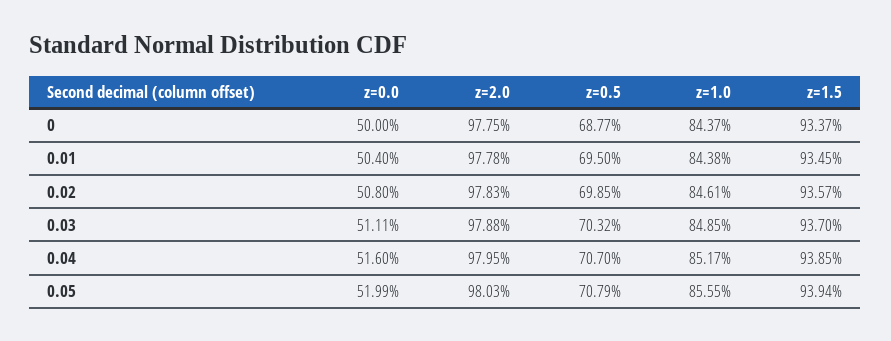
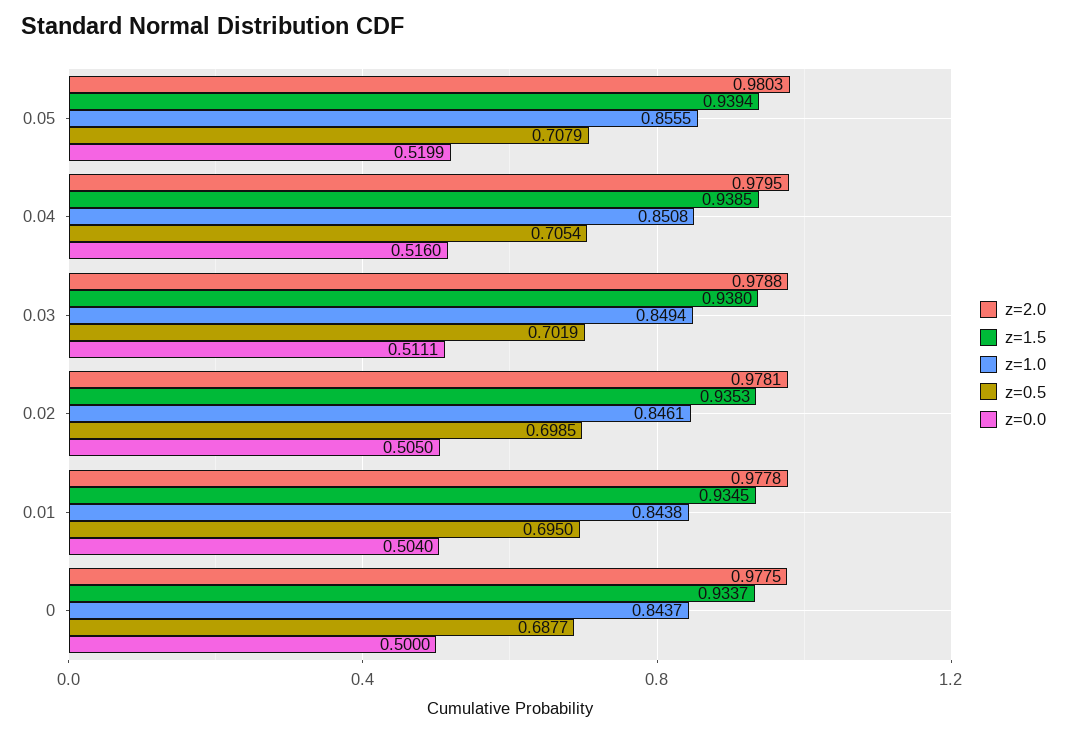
z=0.0, 0.02: 0.508 -> 0.505
z=2.0, 0.02: 0.9783 -> 0.9781
z=1.5, 0.02: 0.9357 -> 0.9353
z=0.5, 0.03: 0.7032 -> 0.7019
z=1.0, 0.03: 0.8485 -> 0.8494
z=1.5, 0.03: 0.937 -> 0.938
z=0.5, 0.04: 0.707 -> 0.7054
z=1.0, 0.04: 0.8517 -> 0.8508

